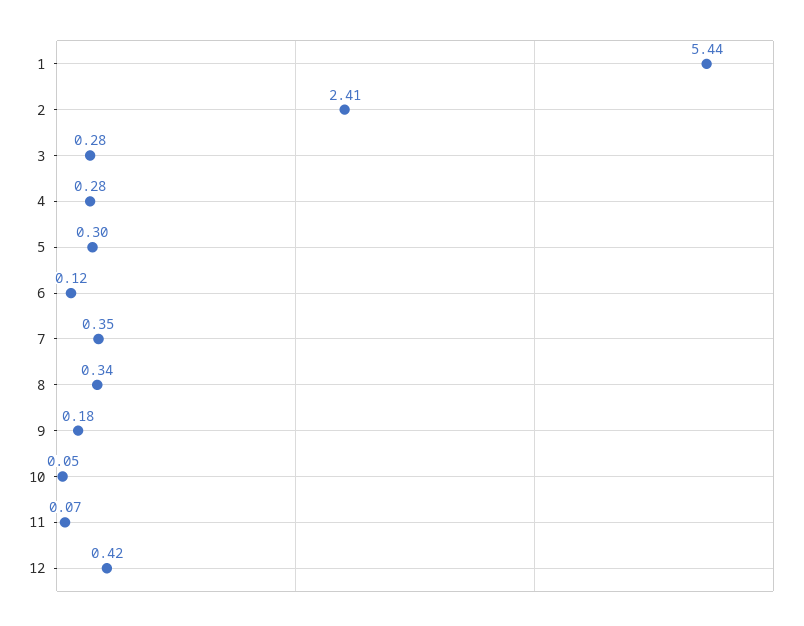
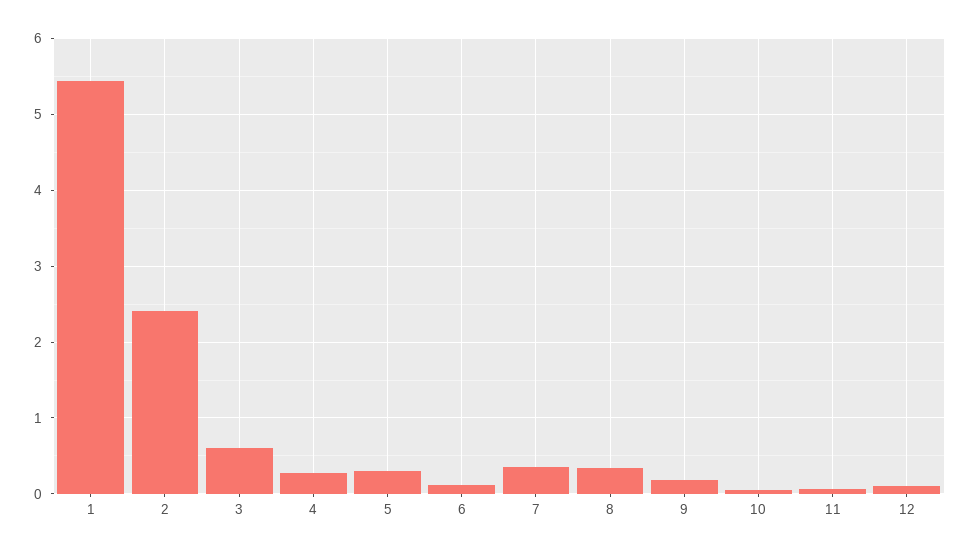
3: 0.28 -> 0.6
12: 0.42 -> 0.1

